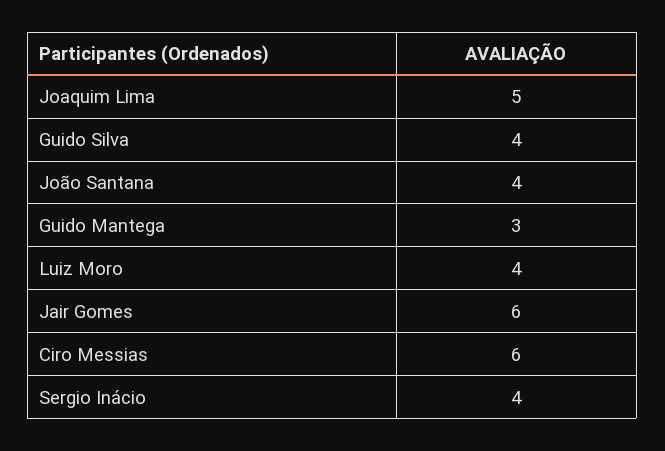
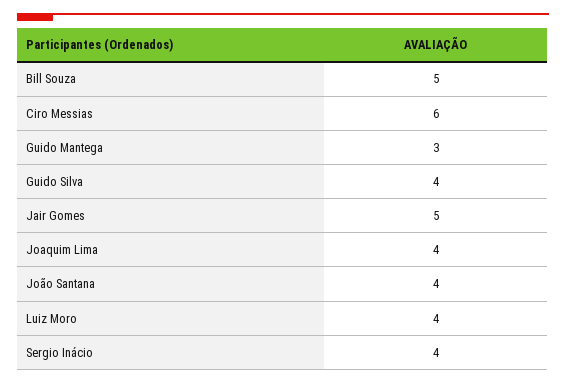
Joaquim Lima: 5 -> 4
Jair Gomes: 6 -> 5
Bill Souza: none -> 5

